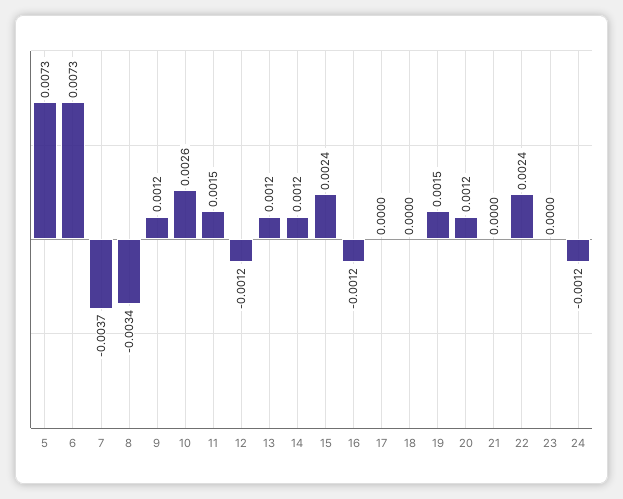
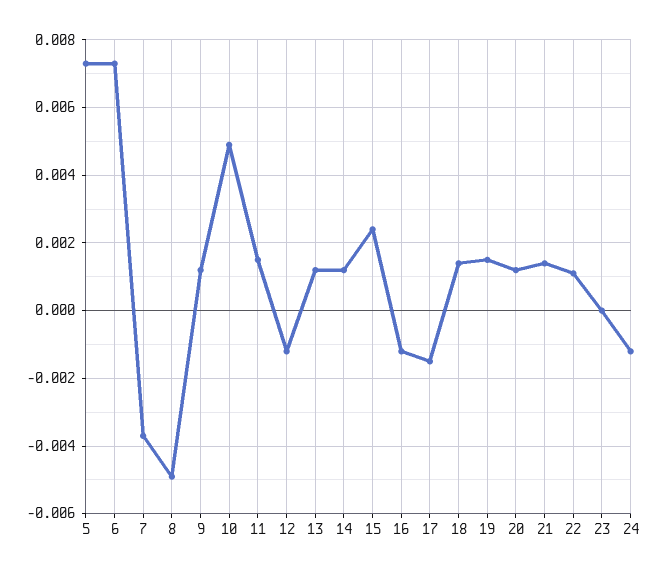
8: -0.0034 -> -0.005
10: 0.0026 -> 0.005
17: 0 -> -0.0015
18: 0 -> 0.0015
21: 0 -> 0.0015
22: 0.0024 -> 0.001

